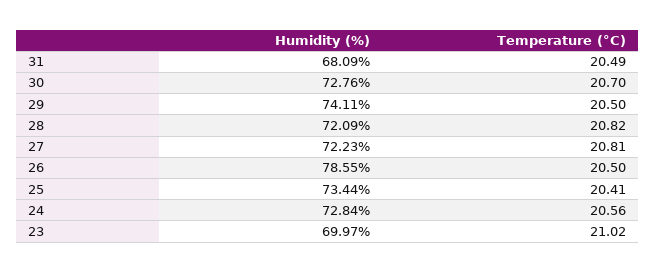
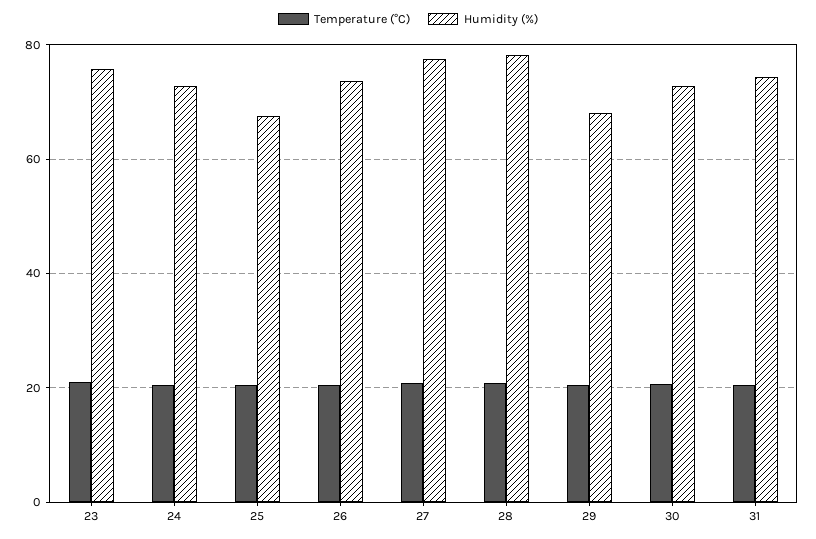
Humidity (%), 31: 68.09 -> 74
Humidity (%), 29: 74.11 -> 68
Humidity (%), 28: 72.09 -> 78
Humidity (%), 27: 72.23 -> 78
Humidity (%), 26: 78.55 -> 74
Humidity (%), 25: 73.44 -> 68
Humidity (%), 23: 69.97 -> 76

